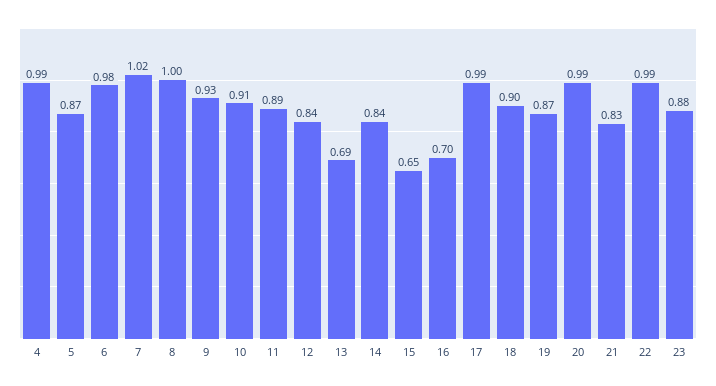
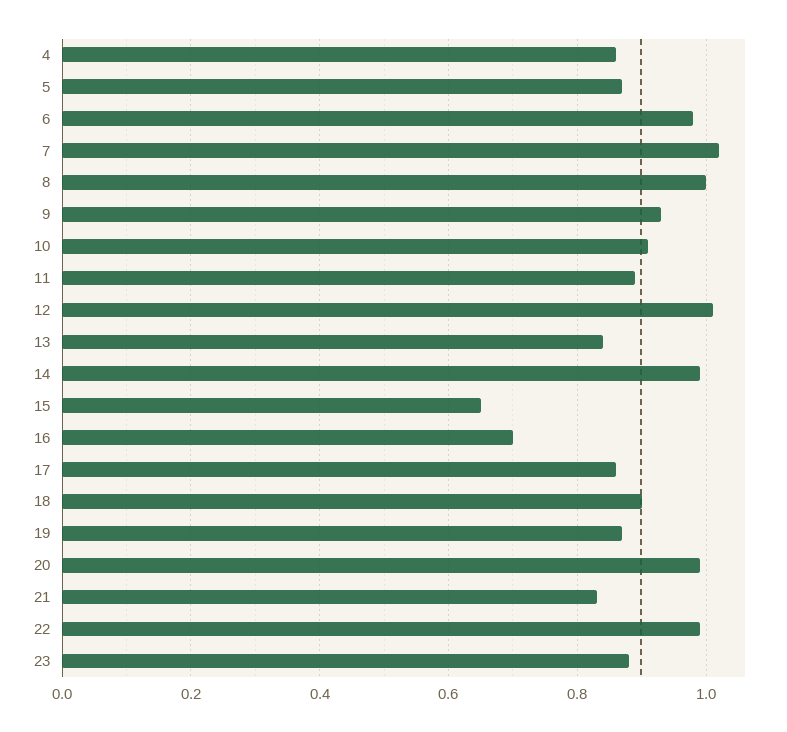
4: 0.99 -> 0.85
12: 0.84 -> 1
13: 0.69 -> 0.85
14: 0.84 -> 1
17: 0.99 -> 0.85

